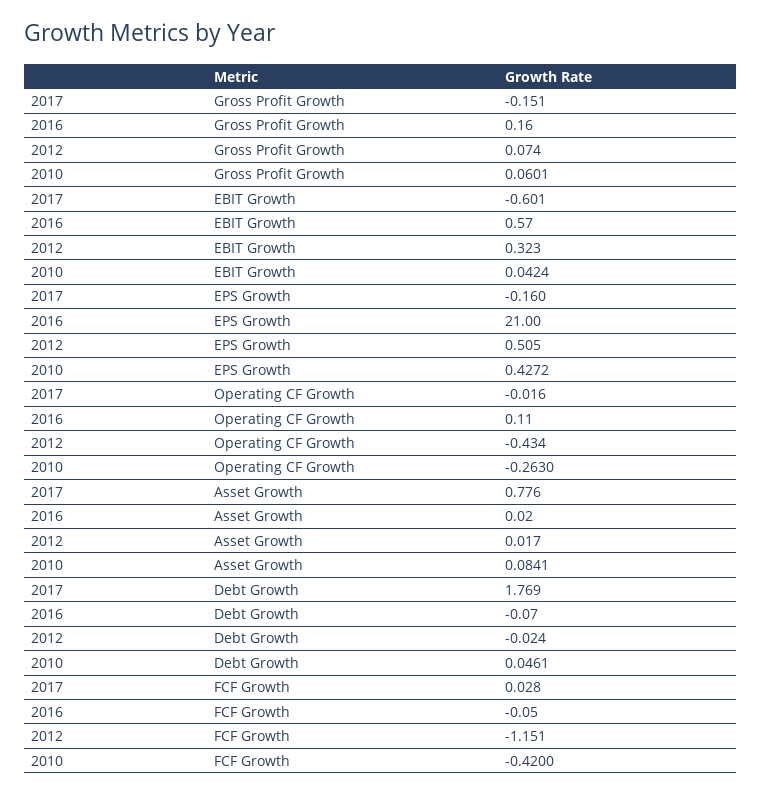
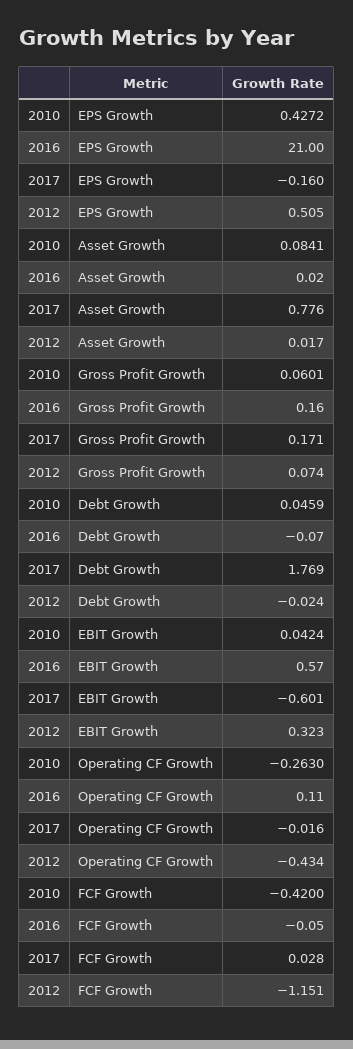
2017, Gross Profit Growth: -0.151 -> 0.171
2010, Debt Growth: 0.0461 -> 0.0459

